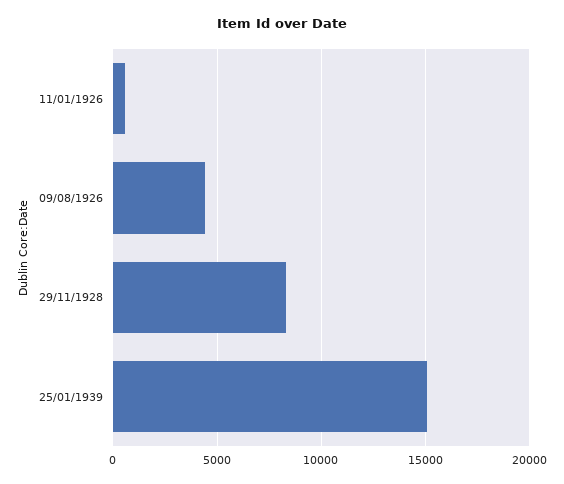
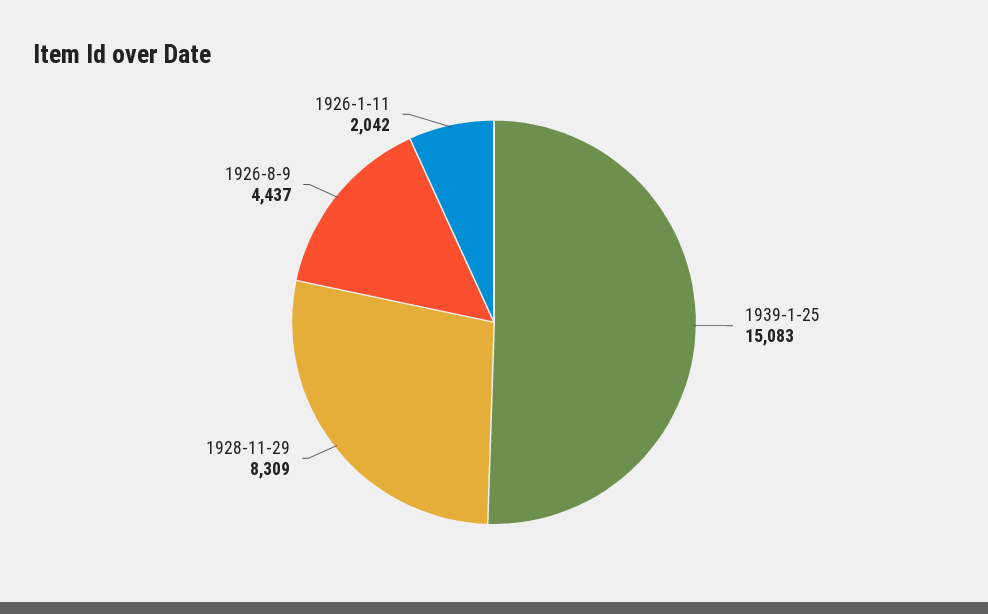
11/01/1926: 500 -> 2042

